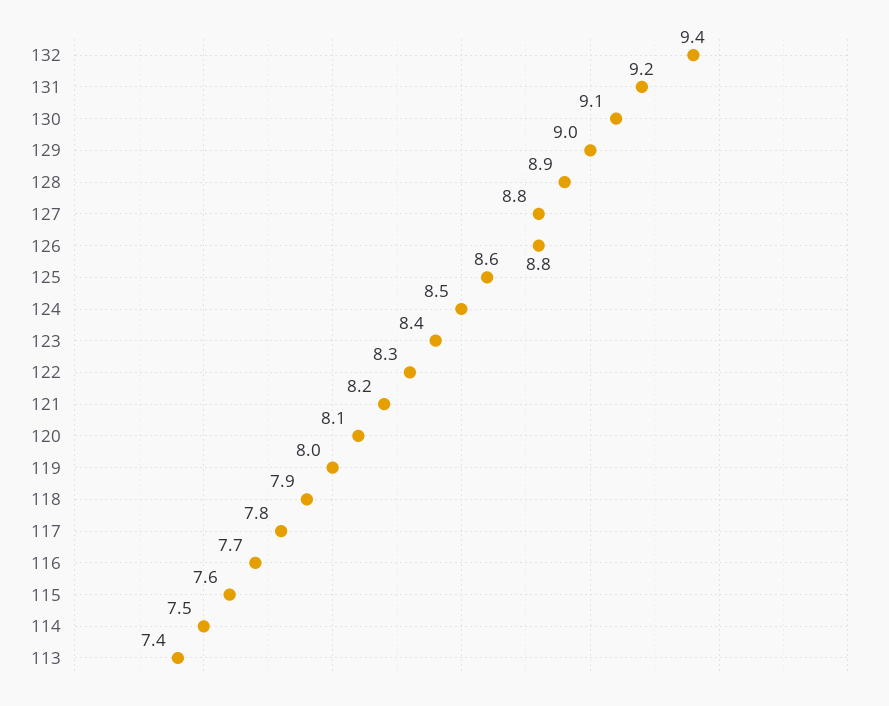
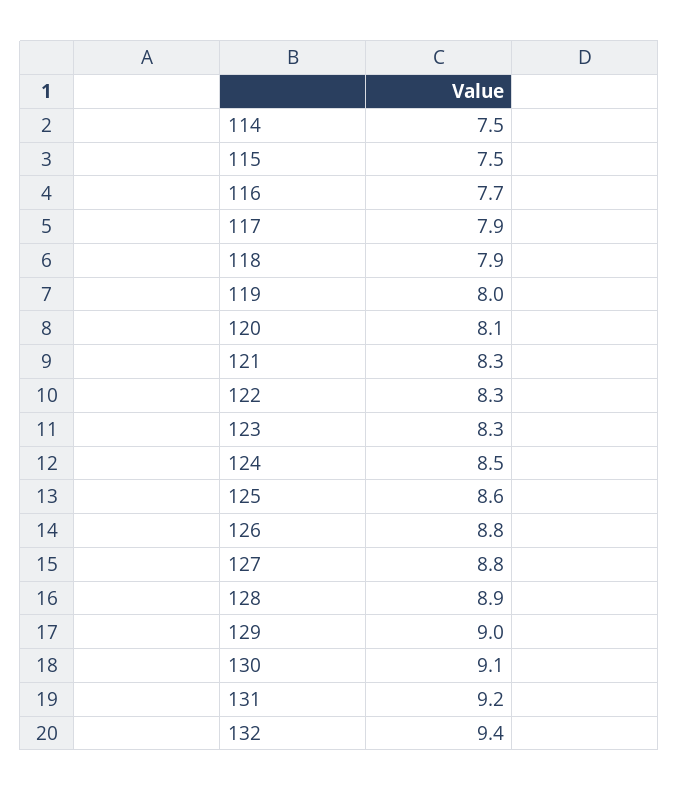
123: 8.4 -> 8.3
121: 8.2 -> 8.3
117: 7.8 -> 7.9
115: 7.6 -> 7.5
113: 7.4 -> none

